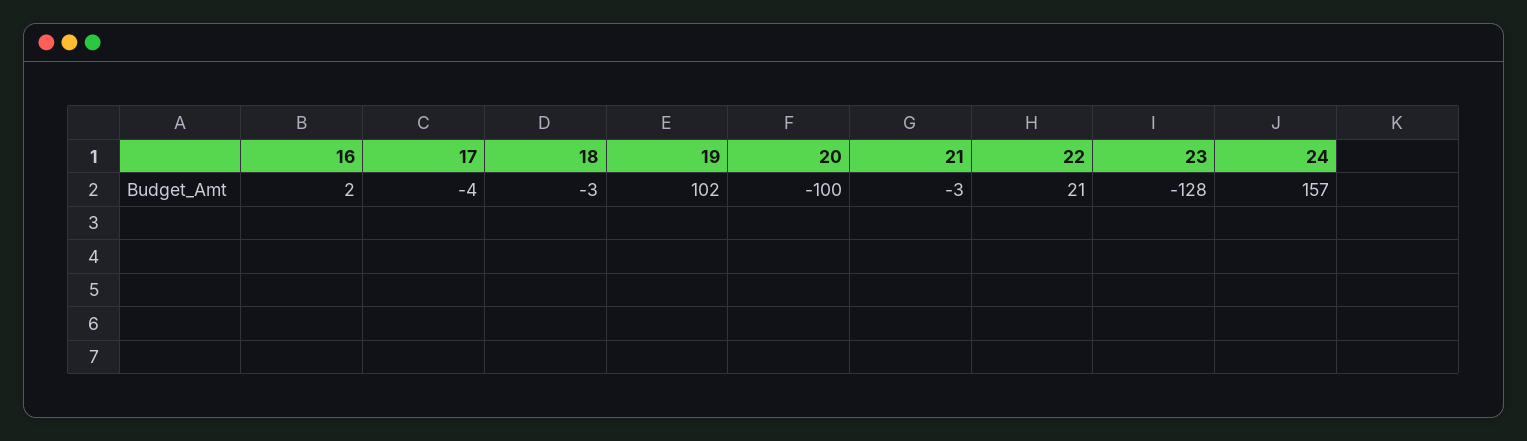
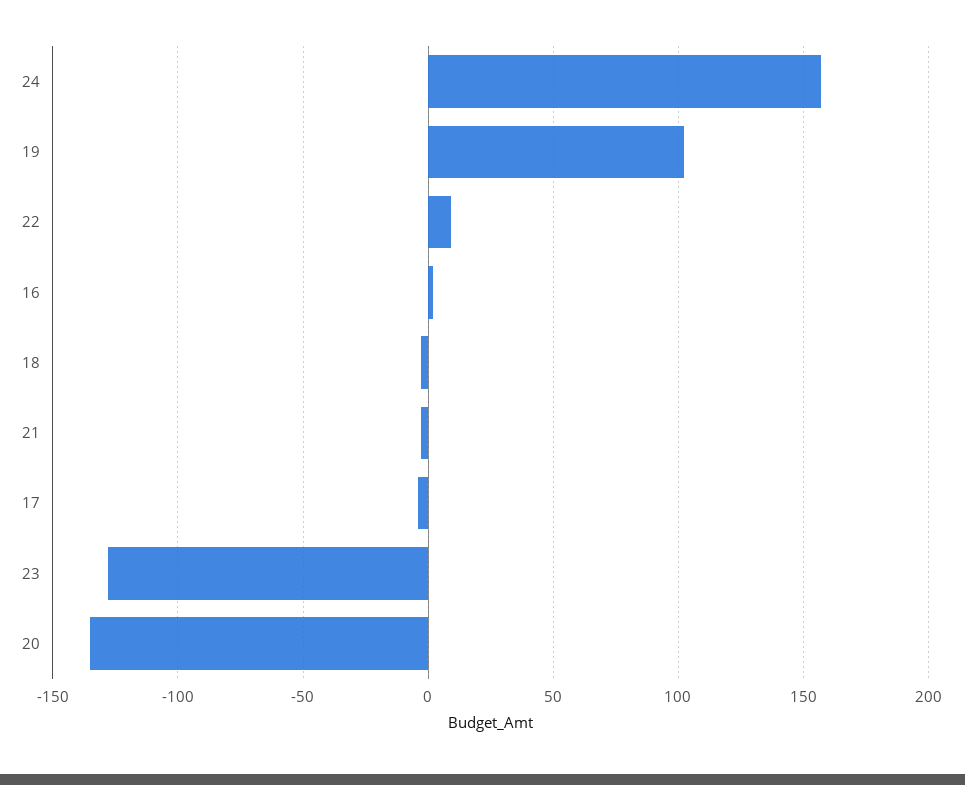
20: -100 -> -135
22: 21 -> 10

